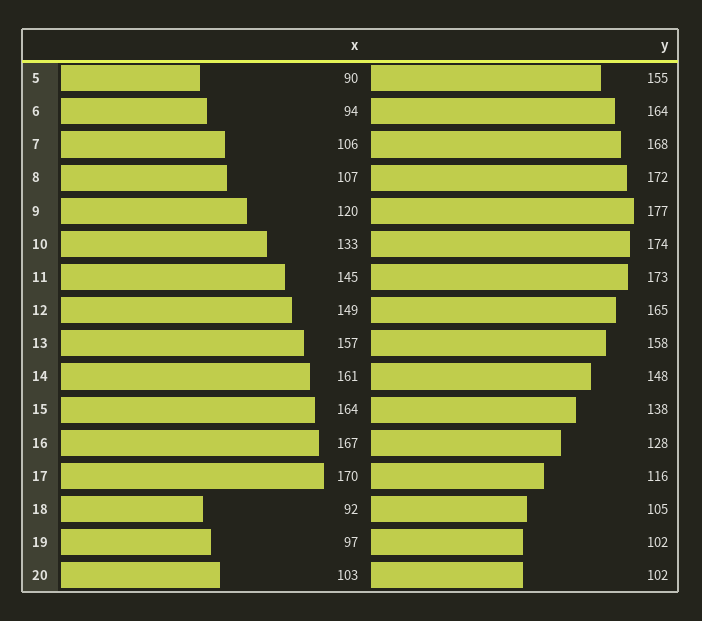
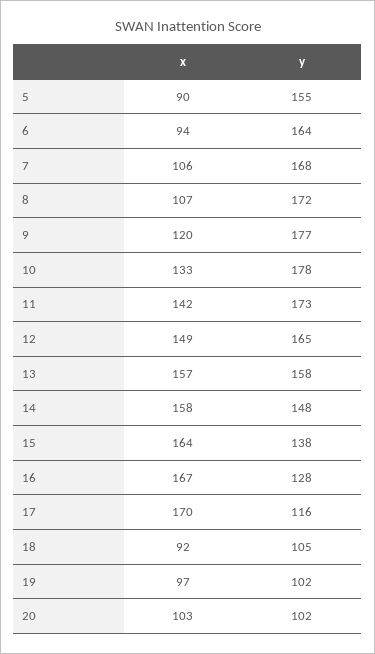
y, 10: 174 -> 178
x, 11: 145 -> 142
x, 14: 161 -> 158

